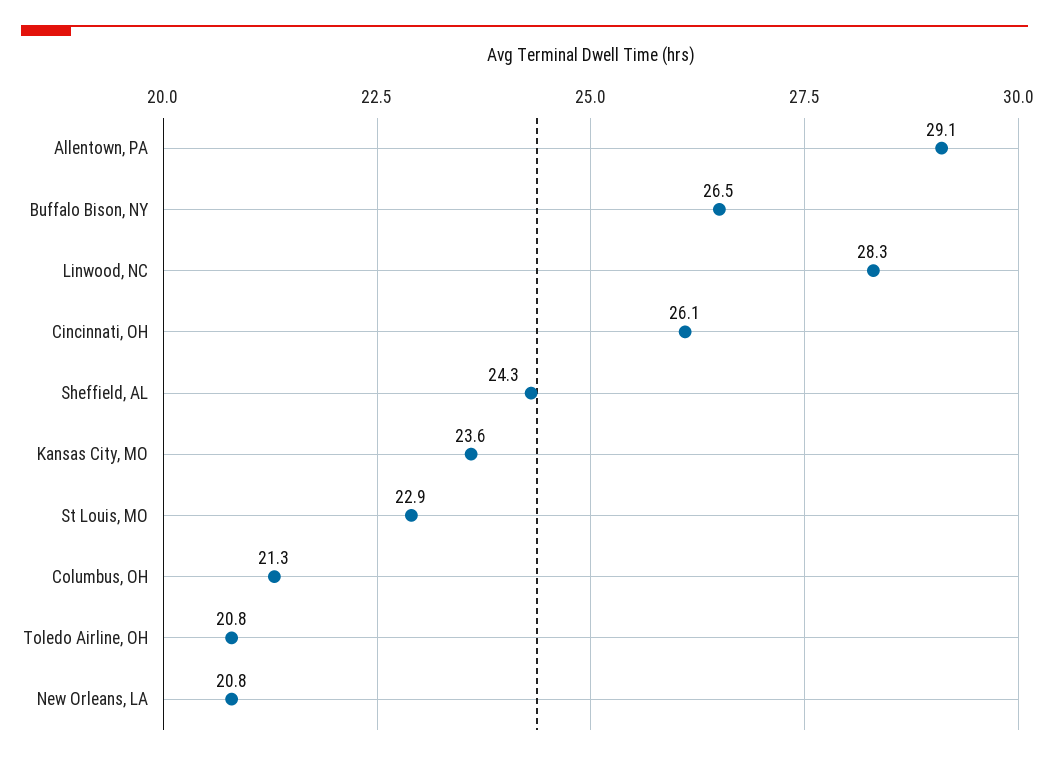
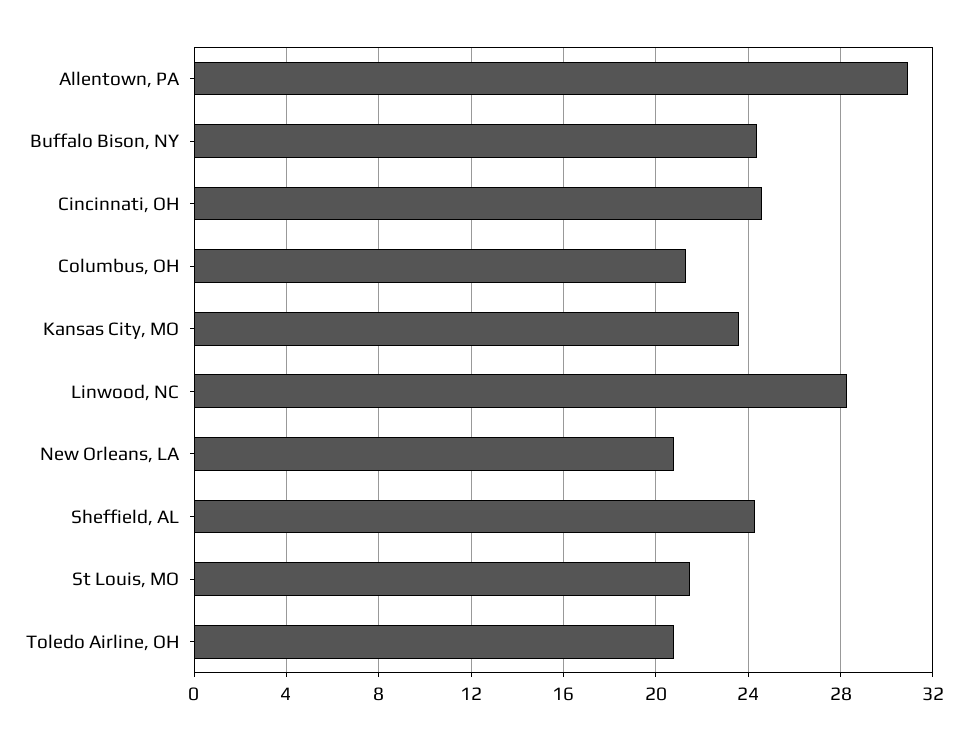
Allentown, PA: 29.1 -> 31
Buffalo Bison, NY: 26.5 -> 24.5
Cincinnati, OH: 26.1 -> 24.5
St Louis, MO: 22.9 -> 21.5

